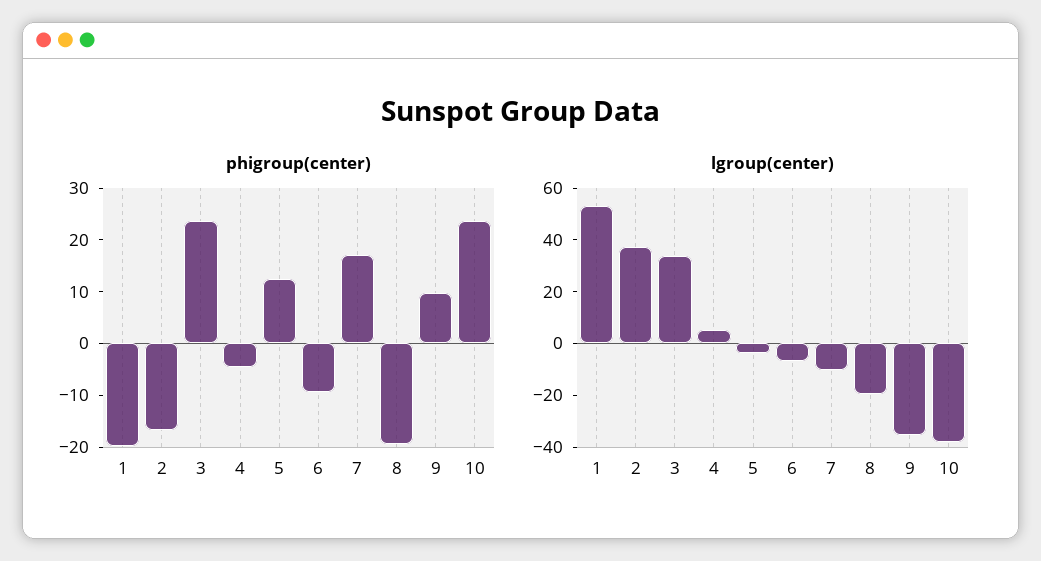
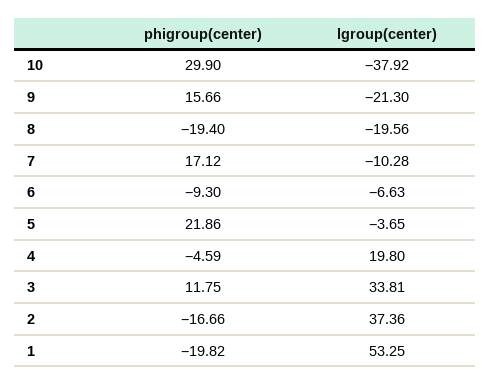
phigroup(center), 3: 24 -> 11.75
phigroup(center), 5: 12 -> 21.86
phigroup(center), 9: 10 -> 15.66
phigroup(center), 10: 24 -> 29.9
lgroup(center), 4: 5 -> 19.8
lgroup(center), 9: -35 -> -21.3

